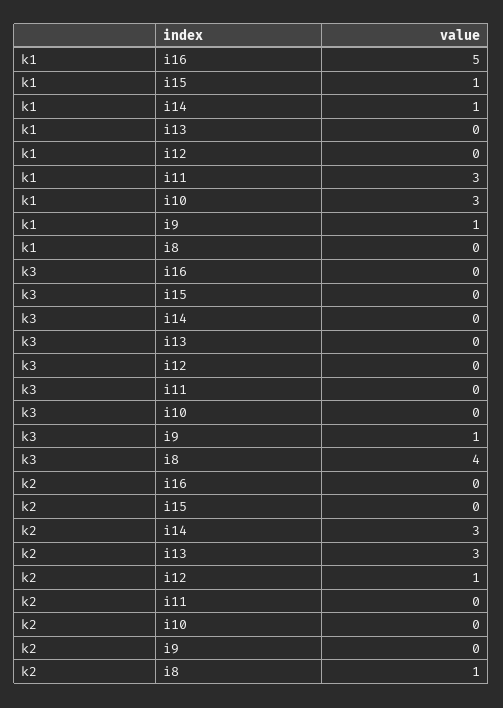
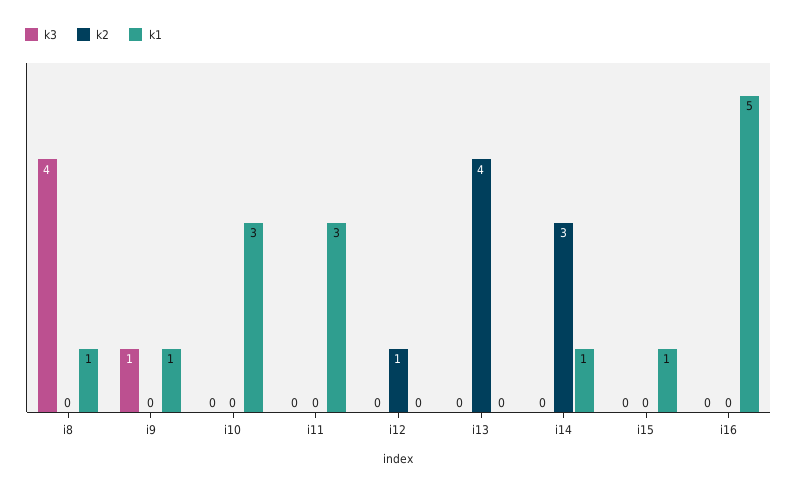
k1, i8: 0 -> 1
k2, i13: 3 -> 4
k2, i8: 1 -> 0

